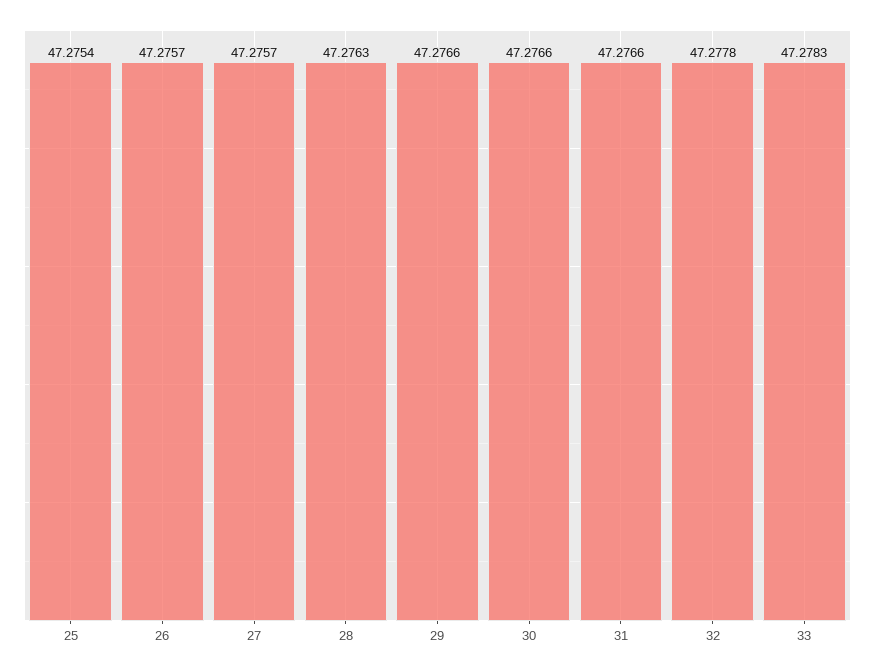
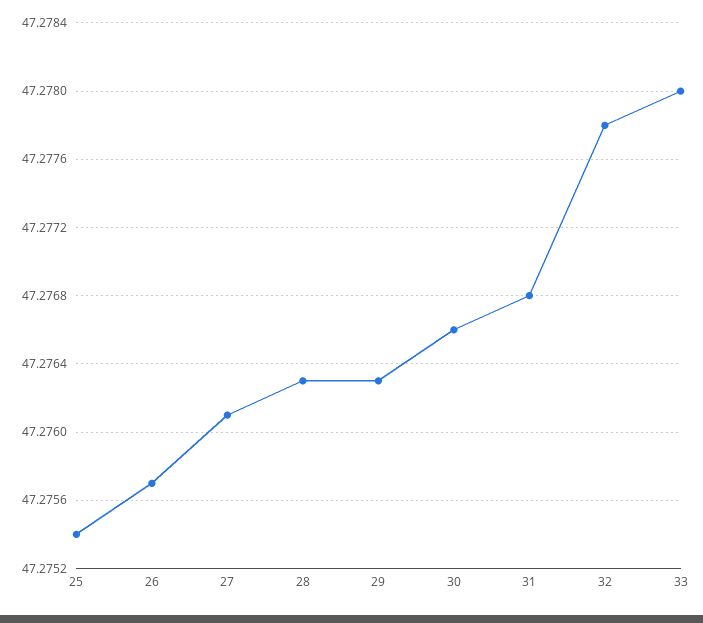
27: 47.2757 -> 47.2761
29: 47.2766 -> 47.2763
31: 47.2766 -> 47.2768
33: 47.2783 -> 47.278

